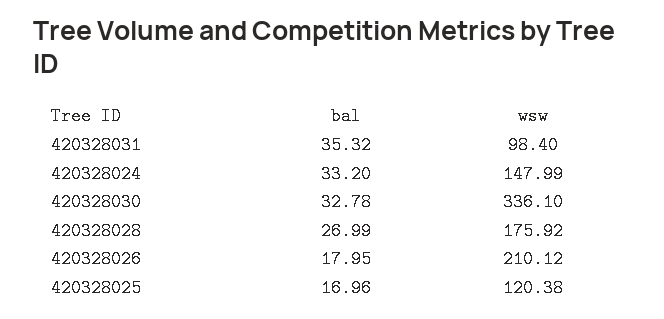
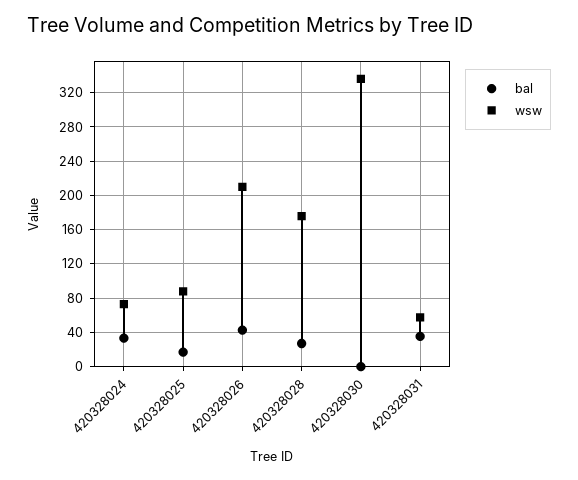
wsw, 420328031: 98.4 -> 60
wsw, 420328024: 147.99 -> 70
bal, 420328030: 32.78 -> 0
bal, 420328026: 17.95 -> 40
wsw, 420328025: 120.38 -> 90

